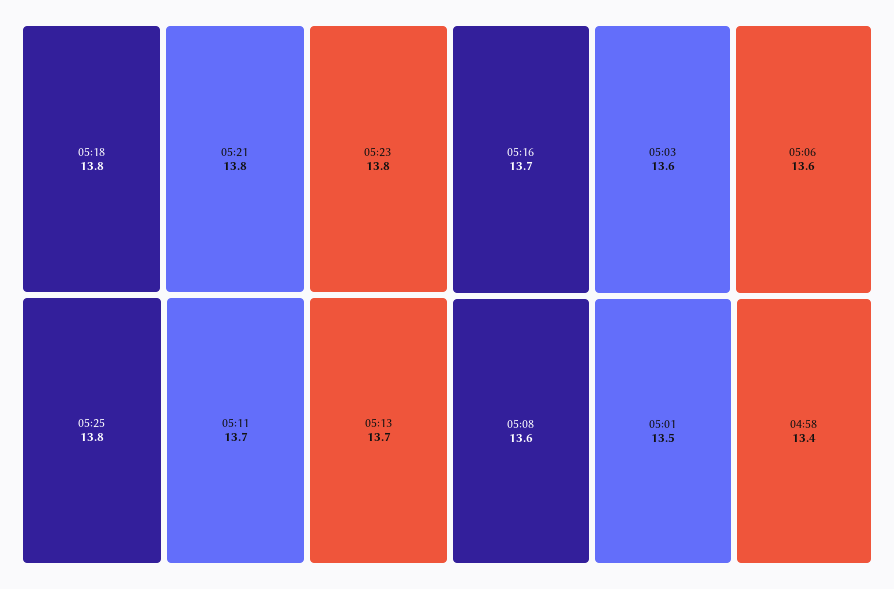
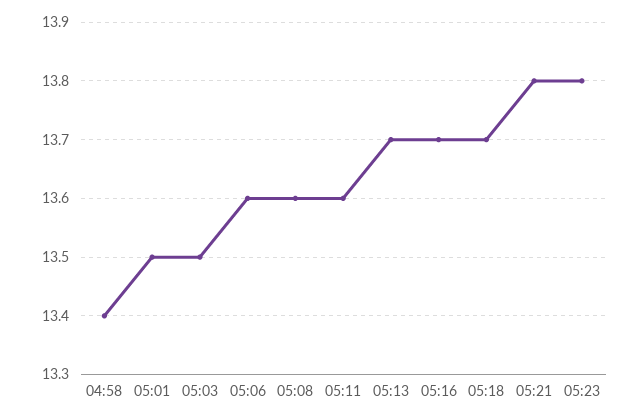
05:18: 13.8 -> 13.7
05:25: 13.8 -> none
05:11: 13.7 -> 13.6
05:03: 13.6 -> 13.5

